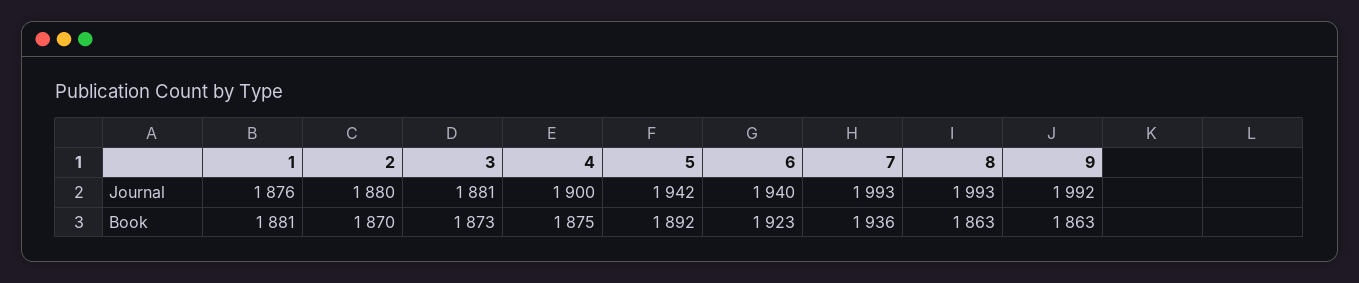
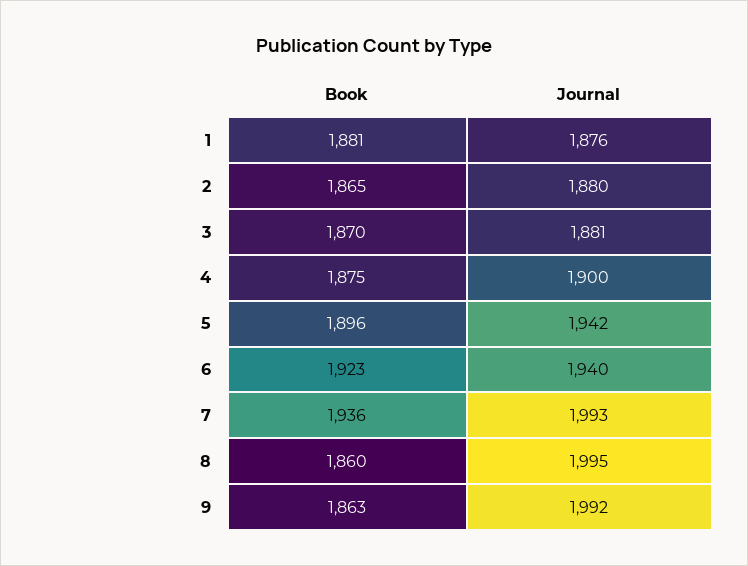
8, Journal: 1993 -> 1995
2, Book: 1870 -> 1865
3, Book: 1873 -> 1870
5, Book: 1892 -> 1896
8, Book: 1863 -> 1860

